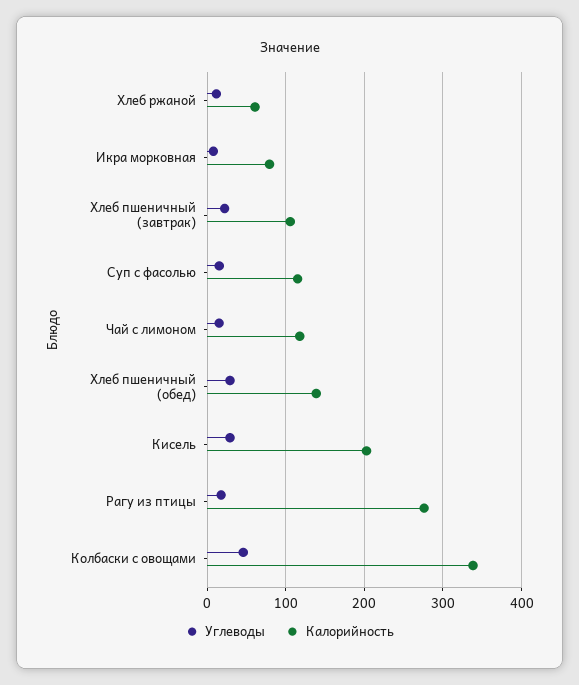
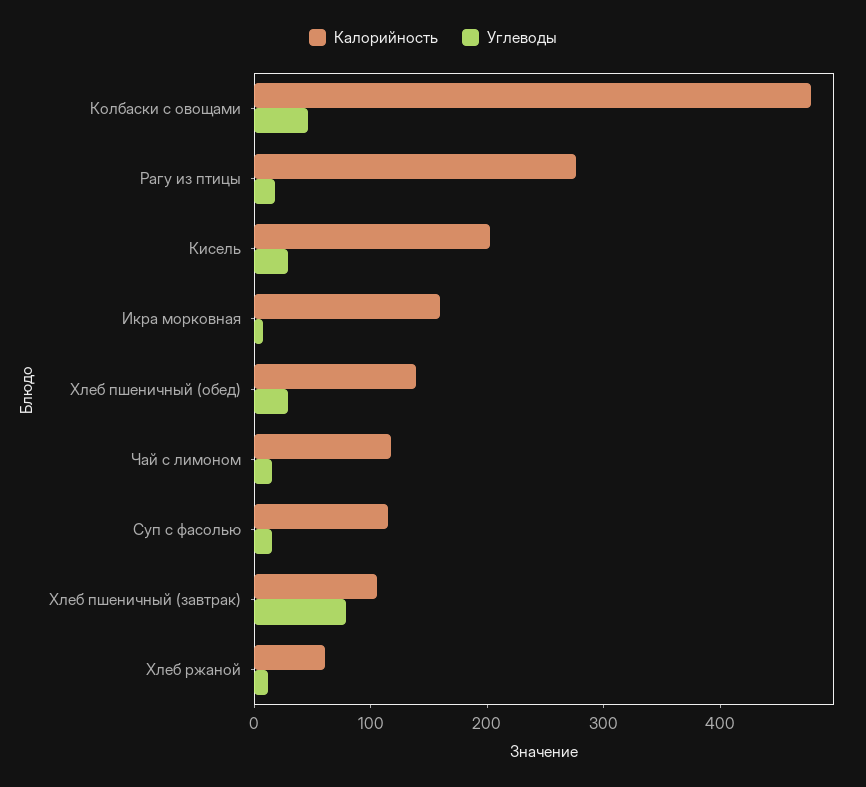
Калорийность, Икра морковная: 80 -> 160
Углеводы, Хлеб пшеничный (завтрак): 20 -> 80
Калорийность, Колбаски с овощами: 340 -> 480

